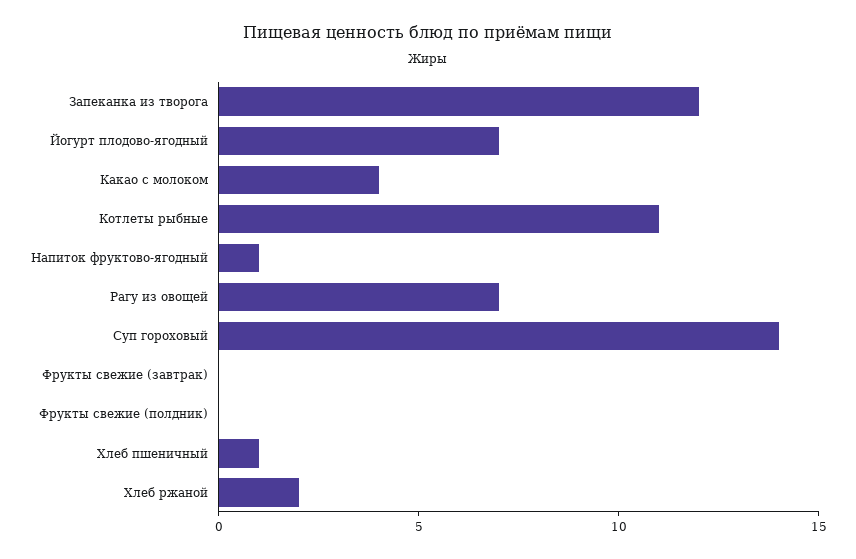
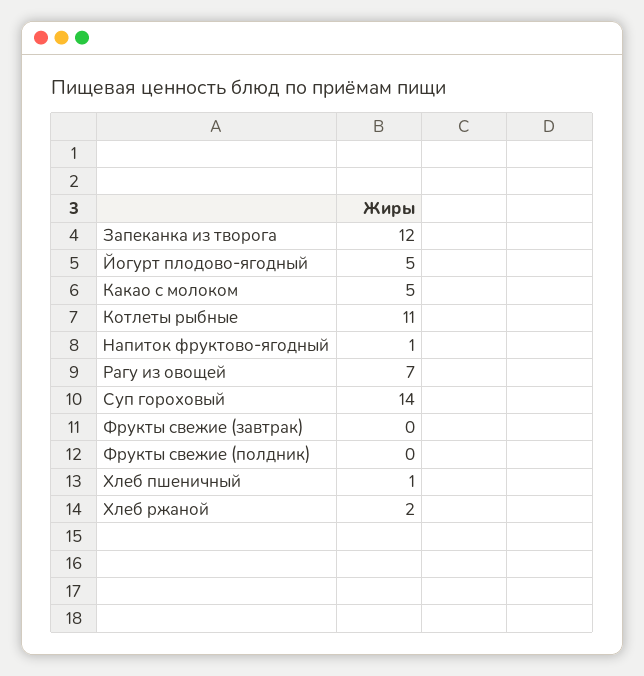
Йогурт плодово-ягодный: 7 -> 5
Какао с молоком: 4 -> 5

